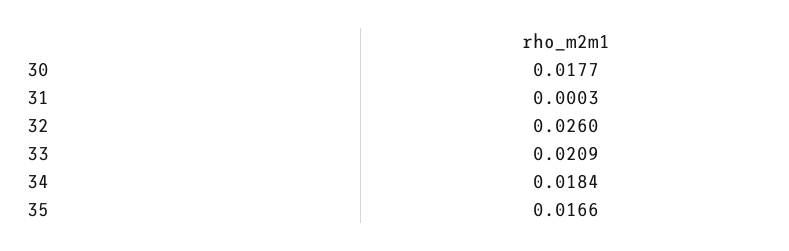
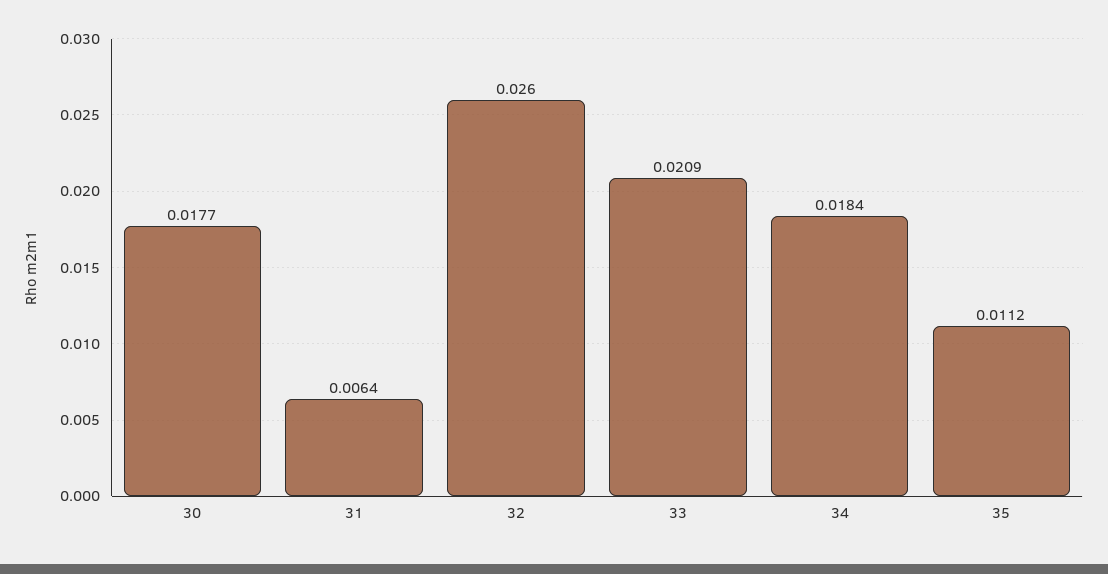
31: 0.0003 -> 0.0064
35: 0.0166 -> 0.0112

